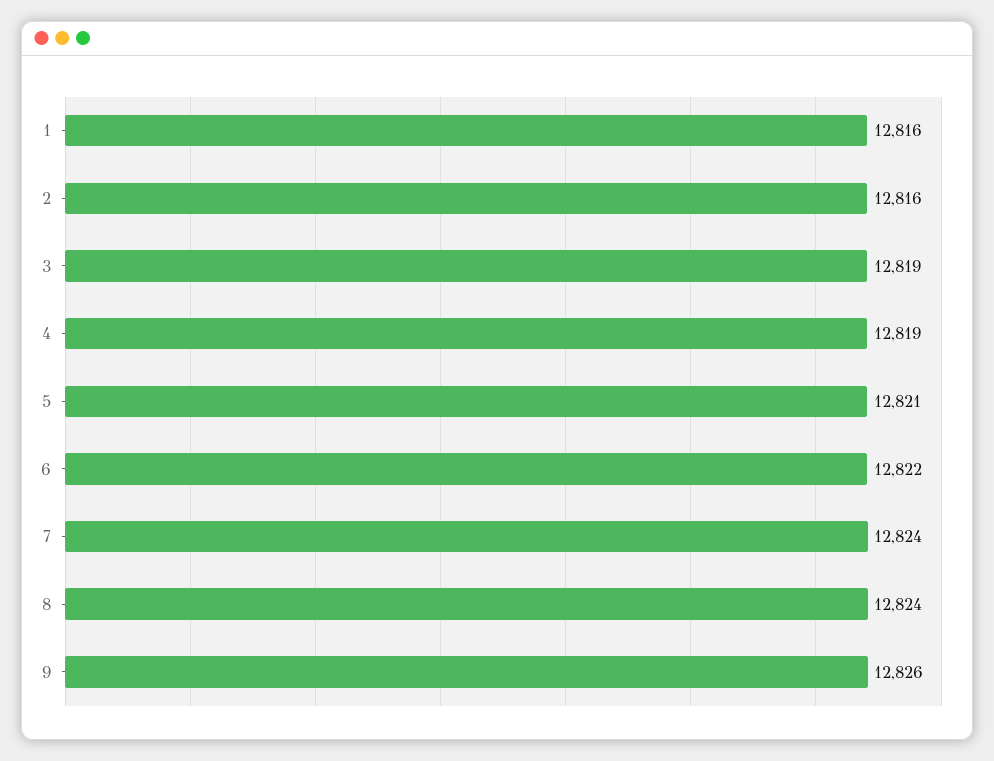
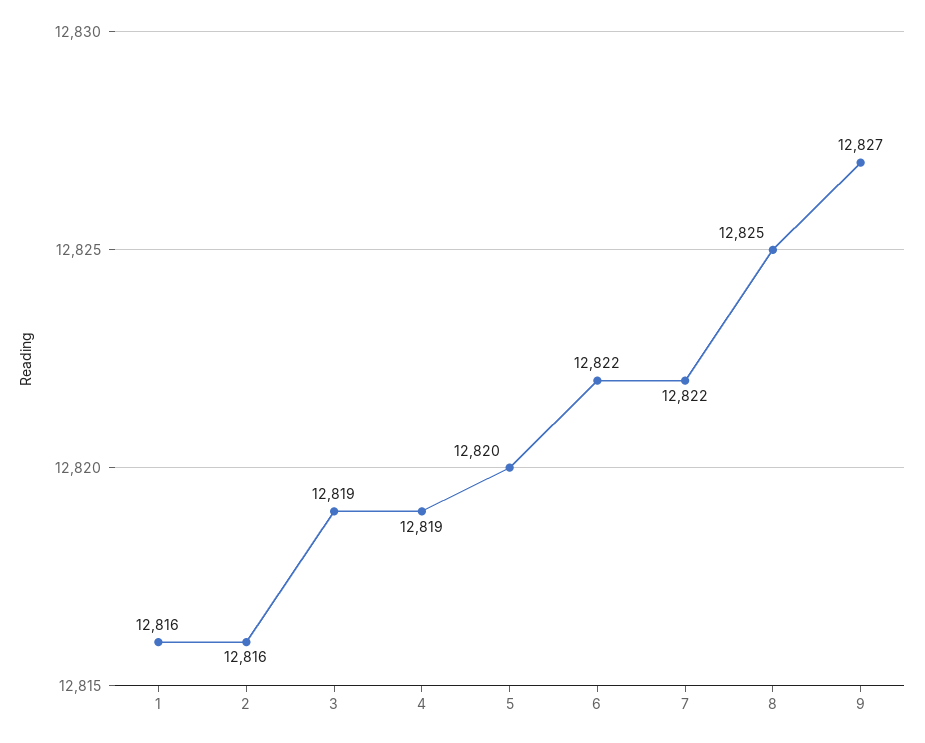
5: 12821 -> 12820
7: 12824 -> 12822
8: 12824 -> 12825
9: 12826 -> 12827

